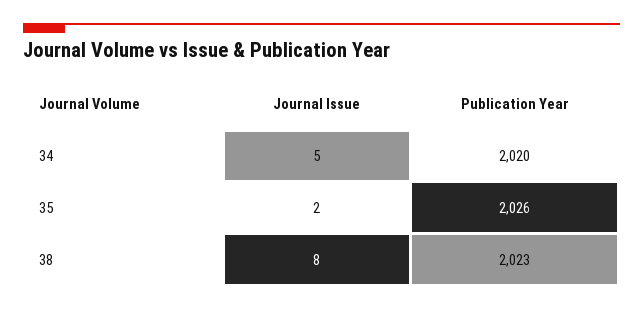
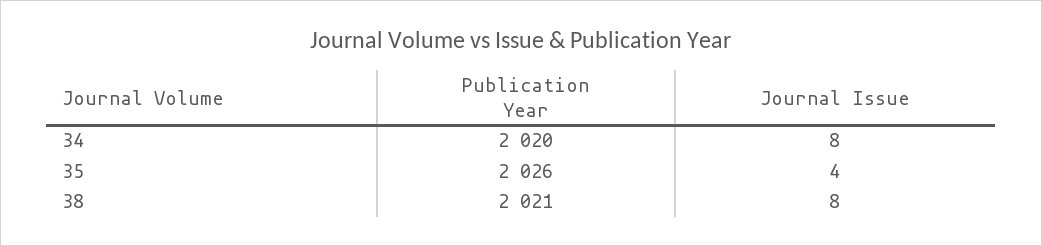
Journal Issue, 34: 5 -> 8
Journal Issue, 35: 2 -> 4
Publication Year, 38: 2023 -> 2021

